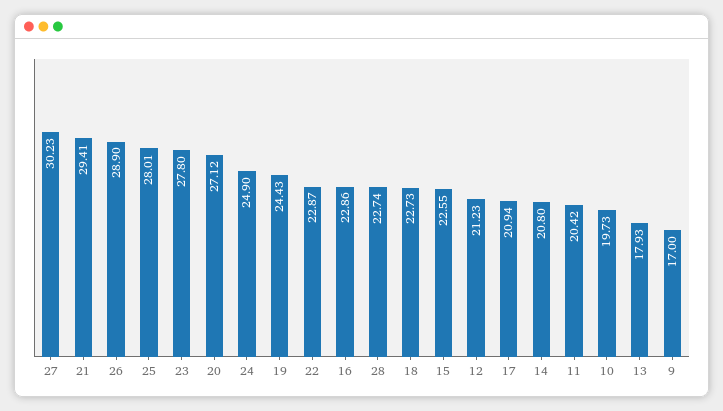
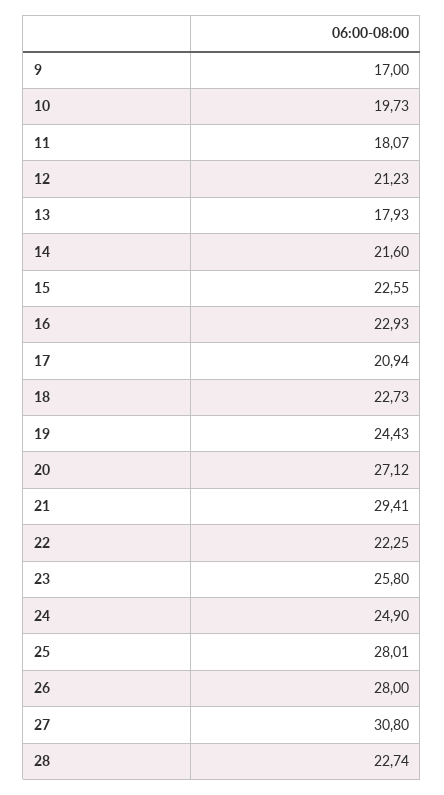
27: 30.23 -> 30.8
26: 28.9 -> 28
23: 27.8 -> 25.8
22: 22.87 -> 22.25
16: 22.86 -> 22.93
14: 20.8 -> 21.6
11: 20.42 -> 18.07

